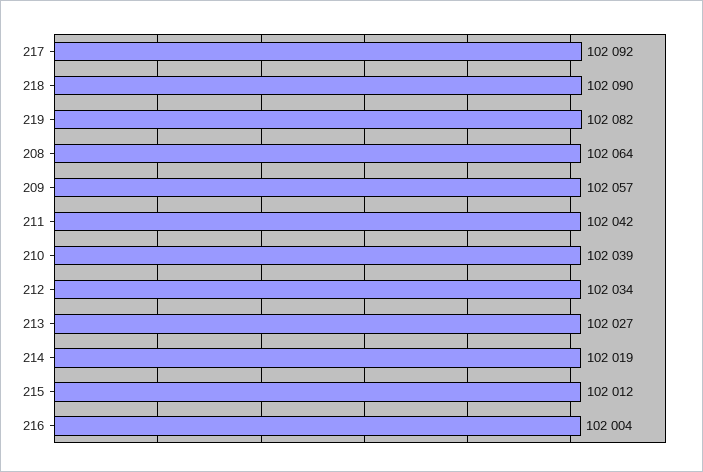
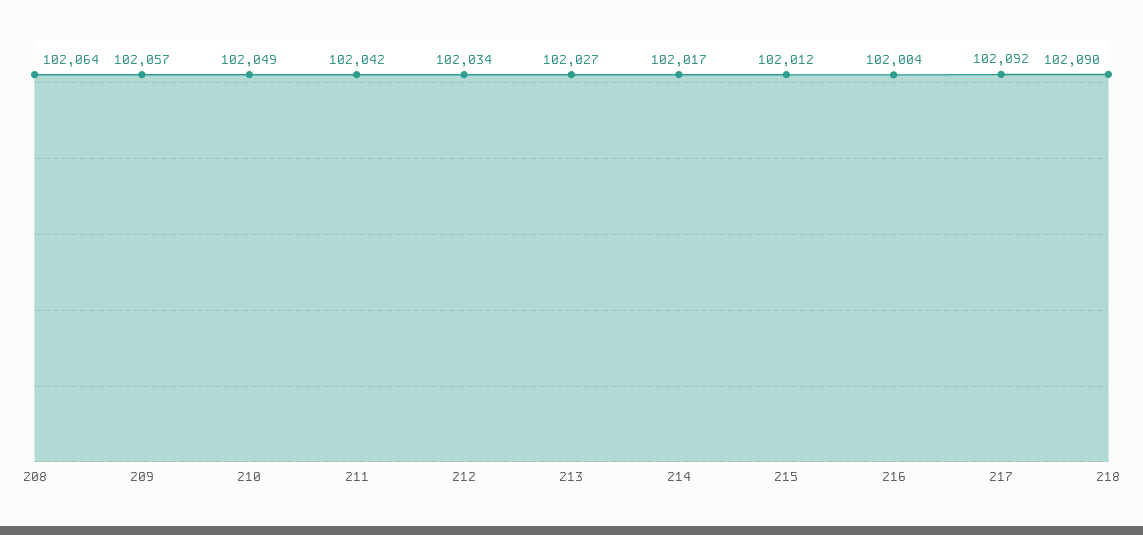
219: 102082 -> none
210: 102039 -> 102049
214: 102019 -> 102017

